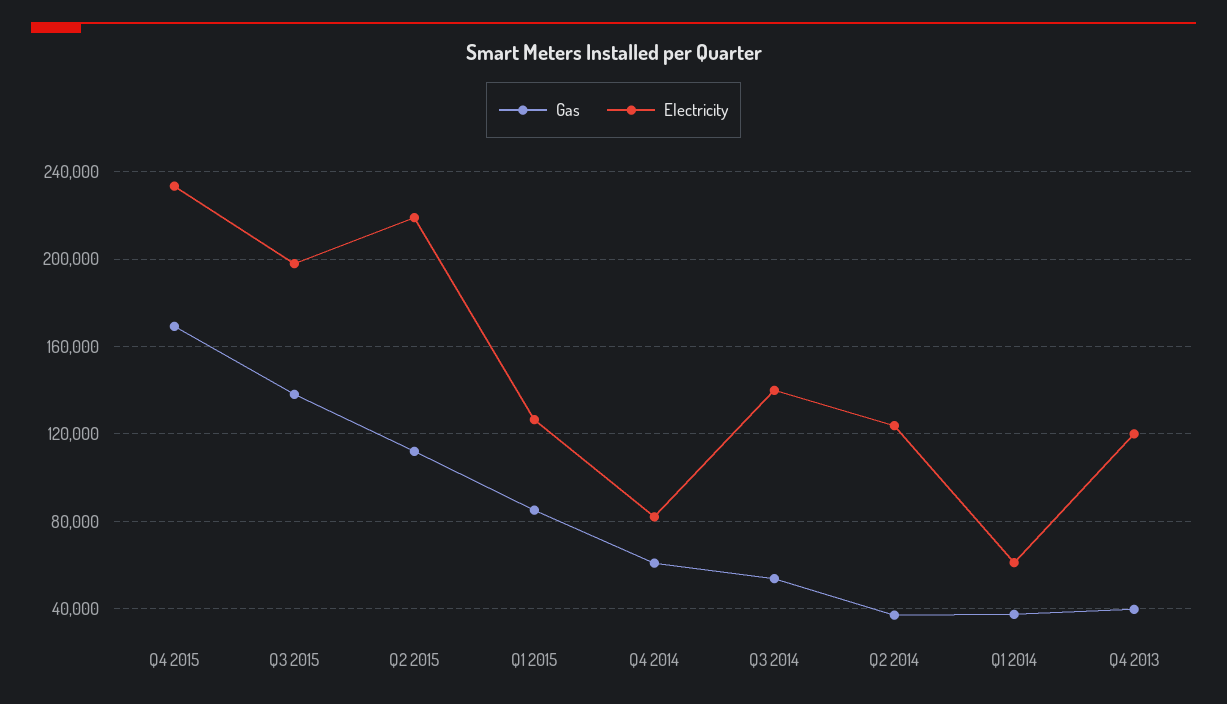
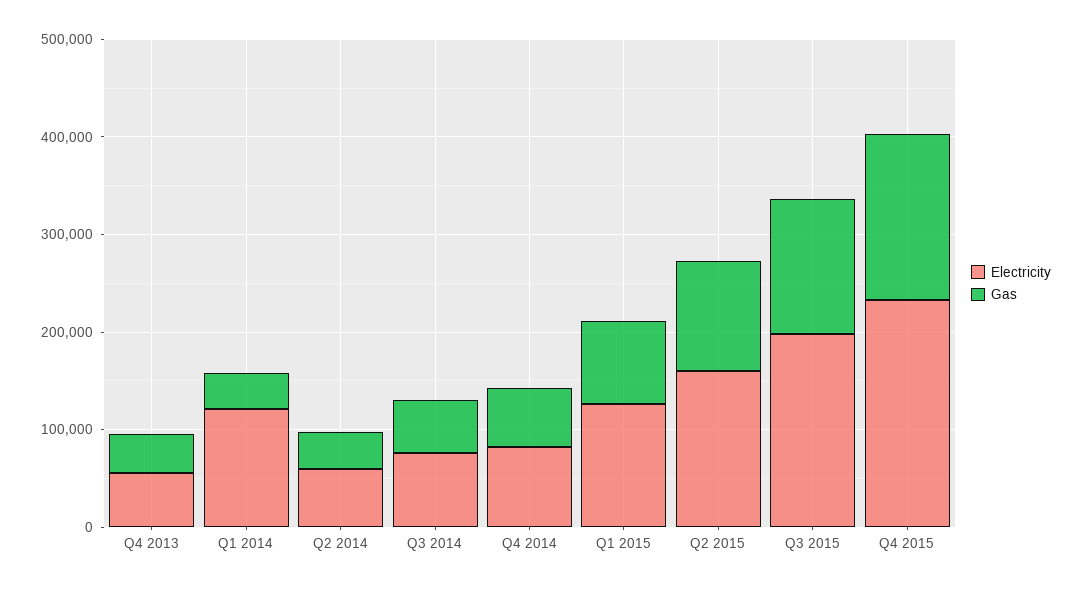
Electricity, Q2 2015: 220000 -> 160000
Electricity, Q3 2014: 140000 -> 80000
Electricity, Q2 2014: 125000 -> 60000
Electricity, Q1 2014: 60000 -> 120000
Electricity, Q4 2013: 120000 -> 60000

